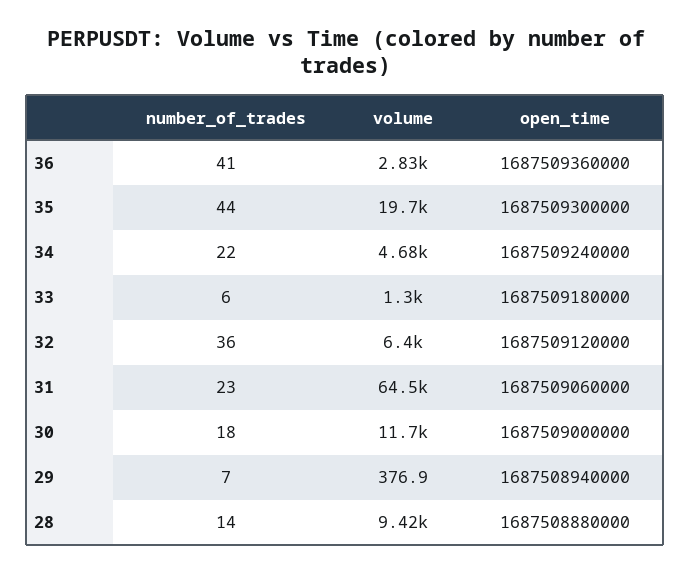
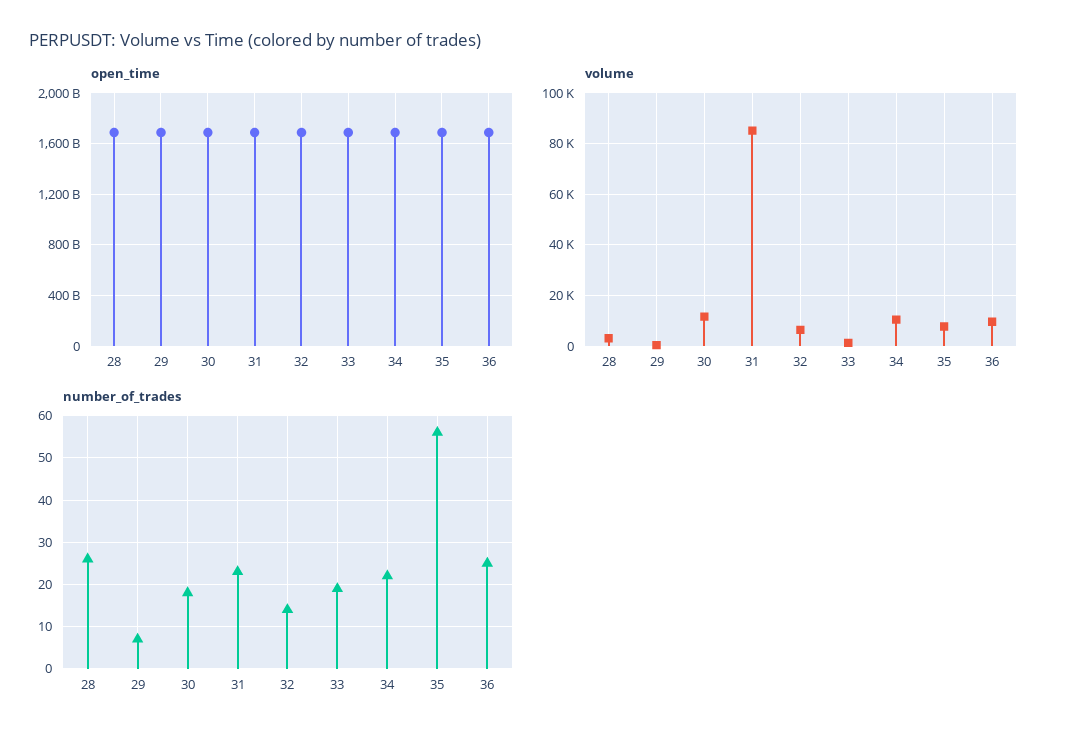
number_of_trades, 36: 41 -> 25
volume, 36: 2830 -> 10000
number_of_trades, 35: 44 -> 55
volume, 35: 19700 -> 7500
volume, 34: 4680 -> 10000
number_of_trades, 33: 6 -> 20
number_of_trades, 32: 36 -> 15
volume, 31: 64500 -> 85000
number_of_trades, 28: 14 -> 25
volume, 28: 9420 -> 2500

